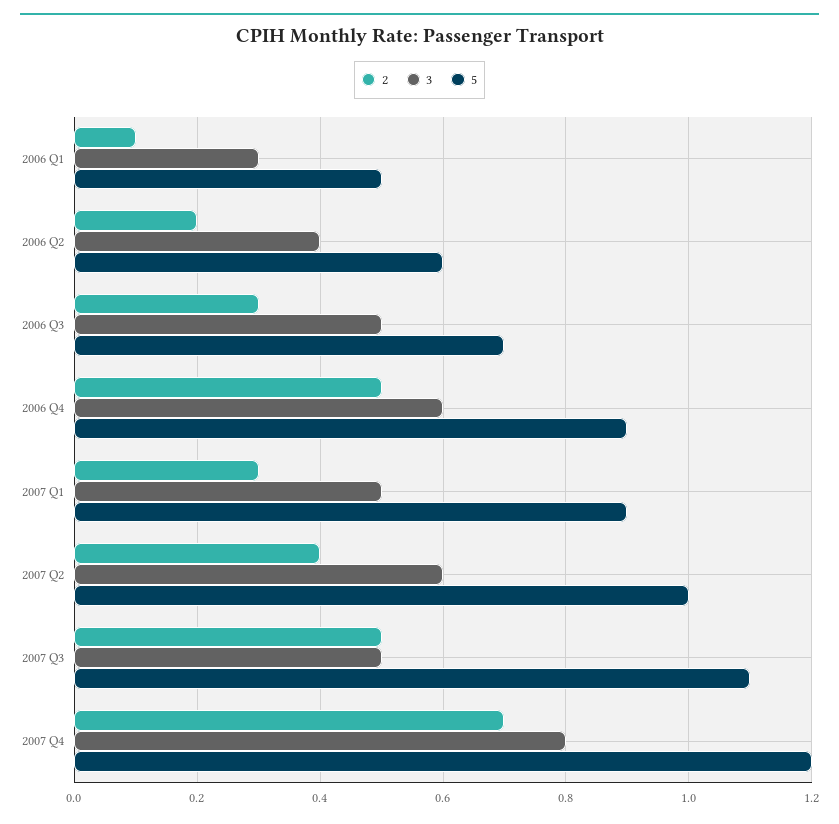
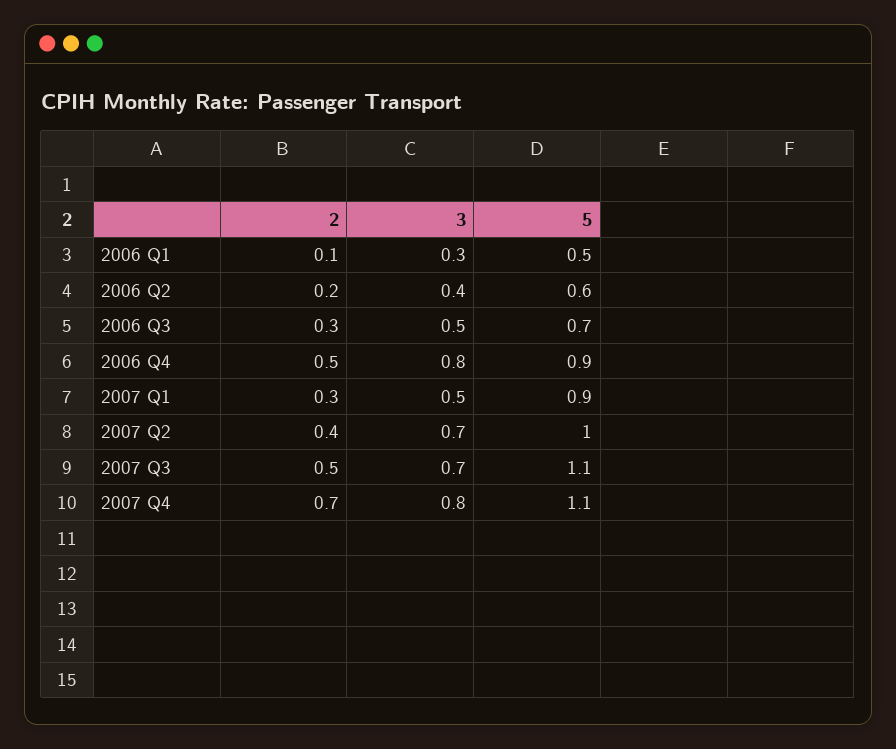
3, 2006 Q4: 0.6 -> 0.8
3, 2007 Q2: 0.6 -> 0.7
3, 2007 Q3: 0.5 -> 0.7
5, 2007 Q4: 1.2 -> 1.1

